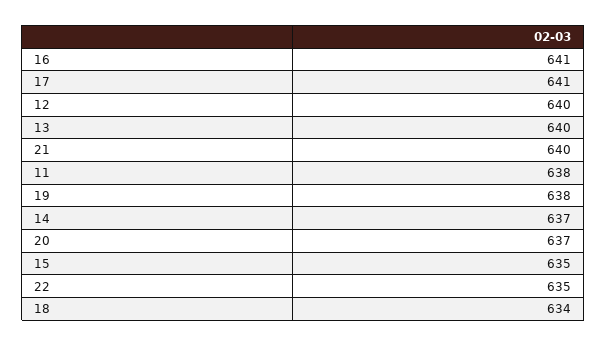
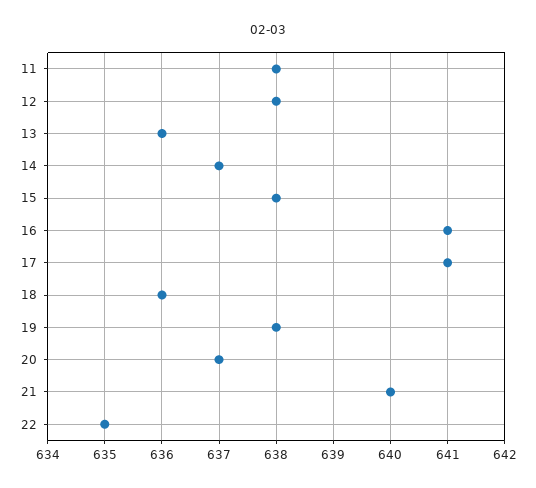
12: 640 -> 638
13: 640 -> 636
15: 635 -> 638
18: 634 -> 636

